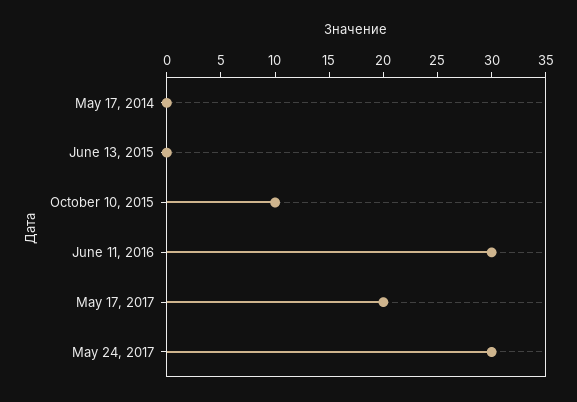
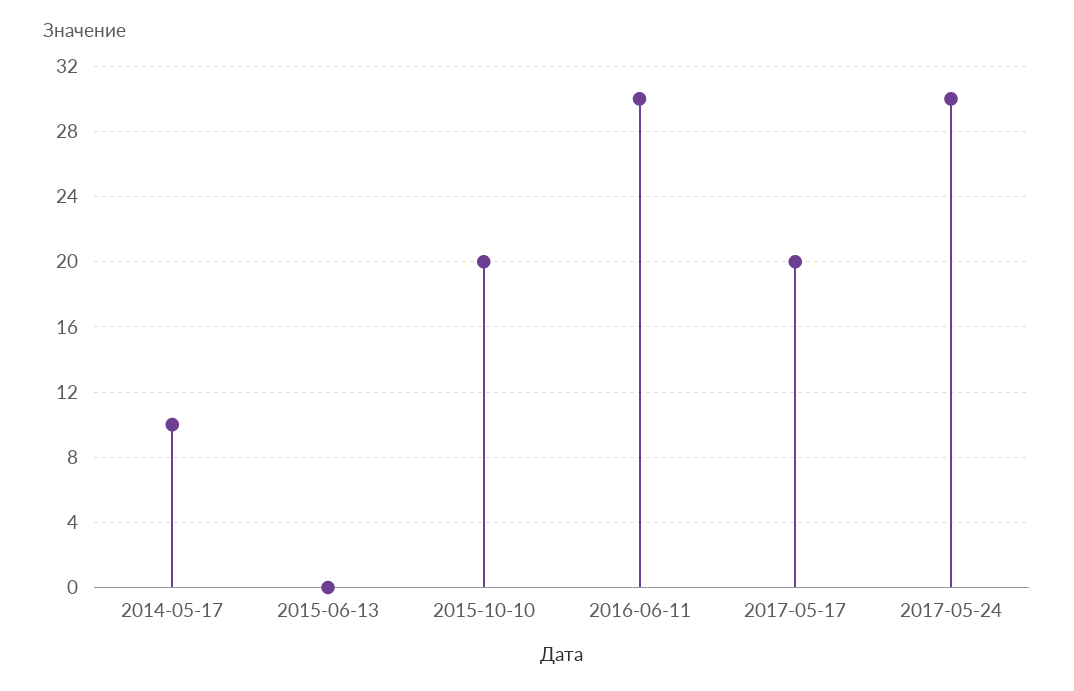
May 17, 2014: 0 -> 10
October 10, 2015: 10 -> 20

